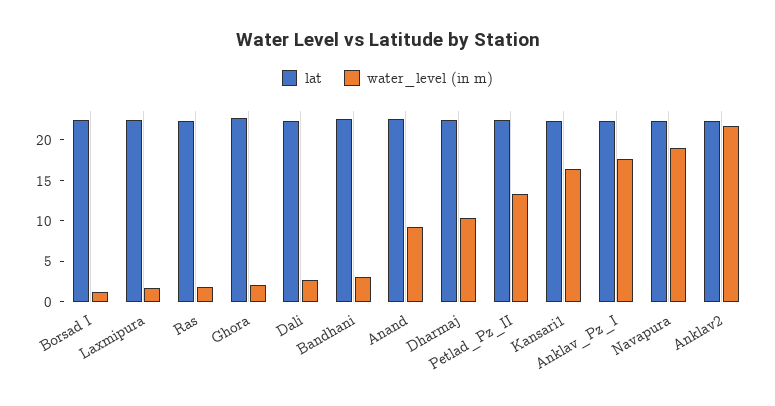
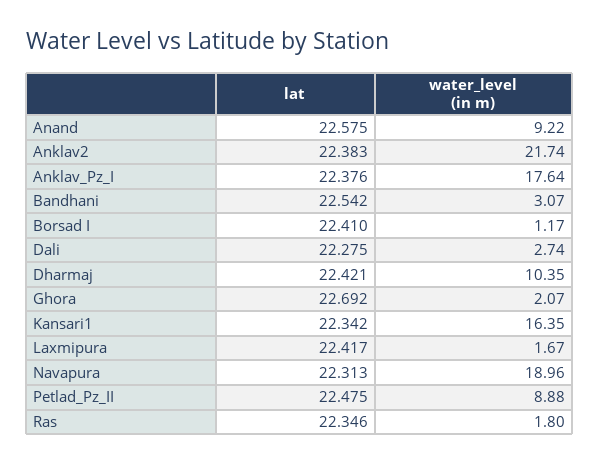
water_level (in m), Petlad_Pz_II: 13 -> 8.88

